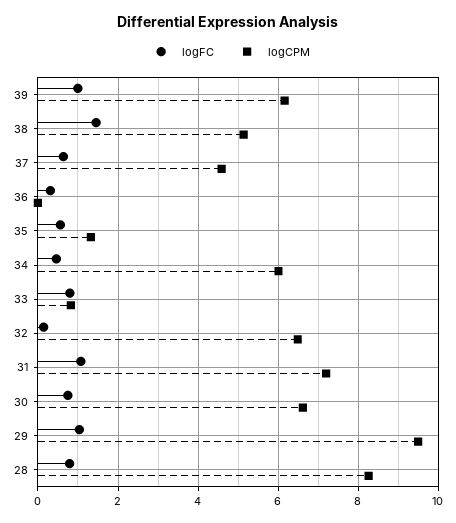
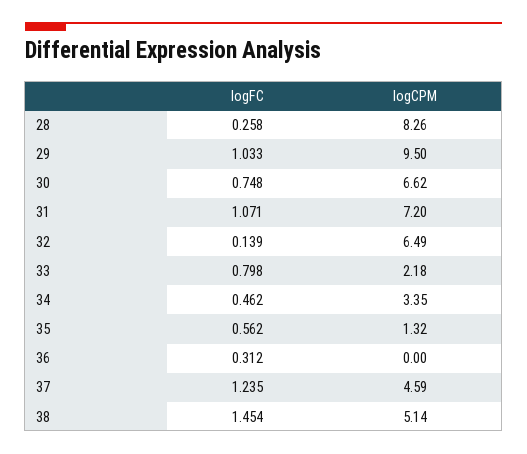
logFC, 39: 1 -> none
logCPM, 39: 6.2 -> none
logFC, 37: 0.6 -> 1.235
logCPM, 34: 6 -> 3.35
logCPM, 33: 0.8 -> 2.18
logFC, 28: 0.8 -> 0.258

